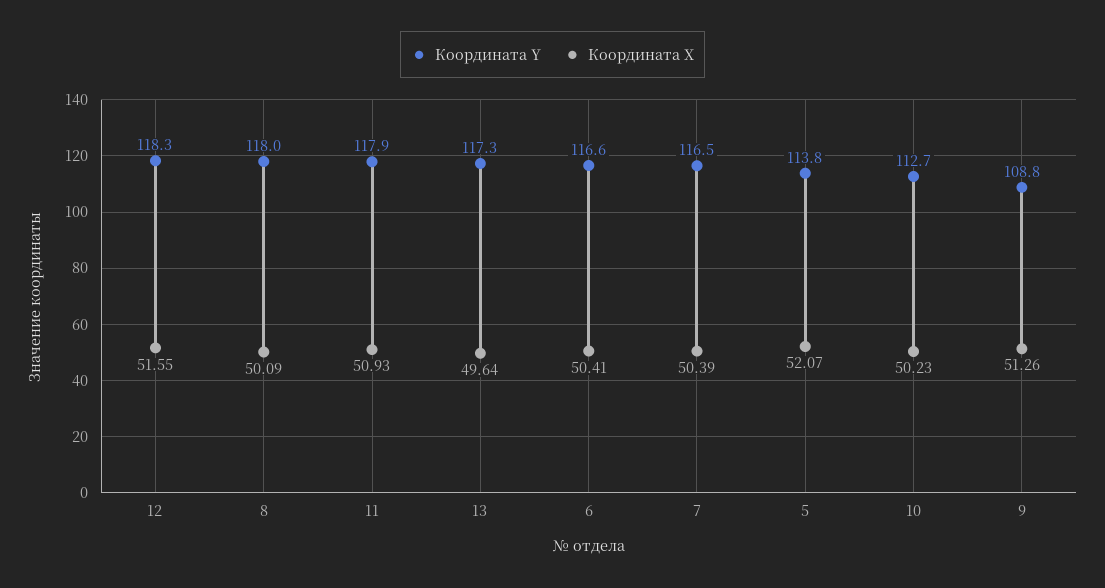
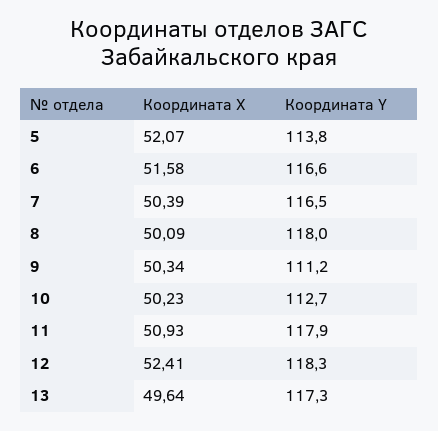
Координата X, 12: 51.55 -> 52.41
Координата X, 6: 50.41 -> 51.58
Координата Y, 9: 108.8 -> 111.2
Координата X, 9: 51.26 -> 50.34

